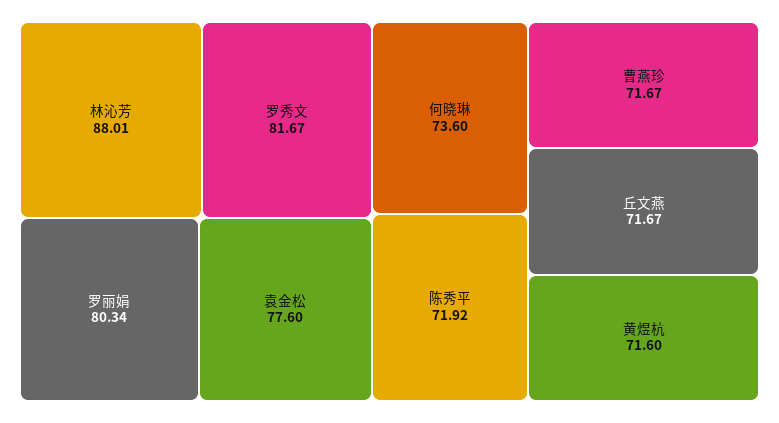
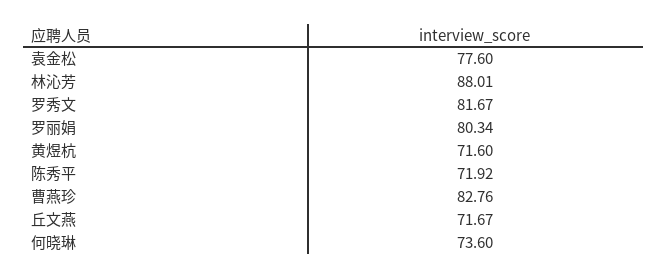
曹燕珍: 71.67 -> 82.76

